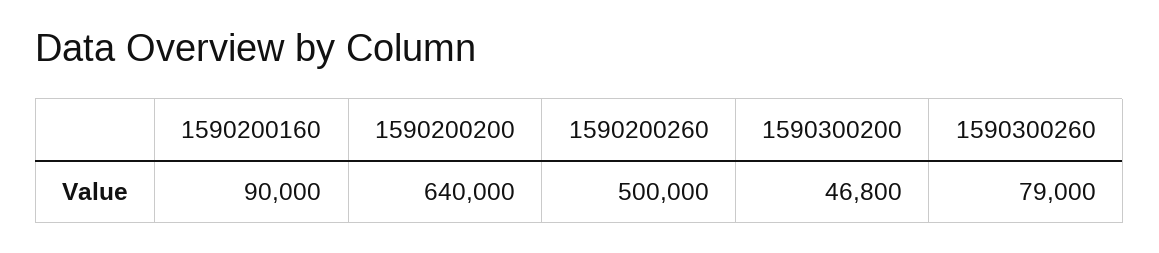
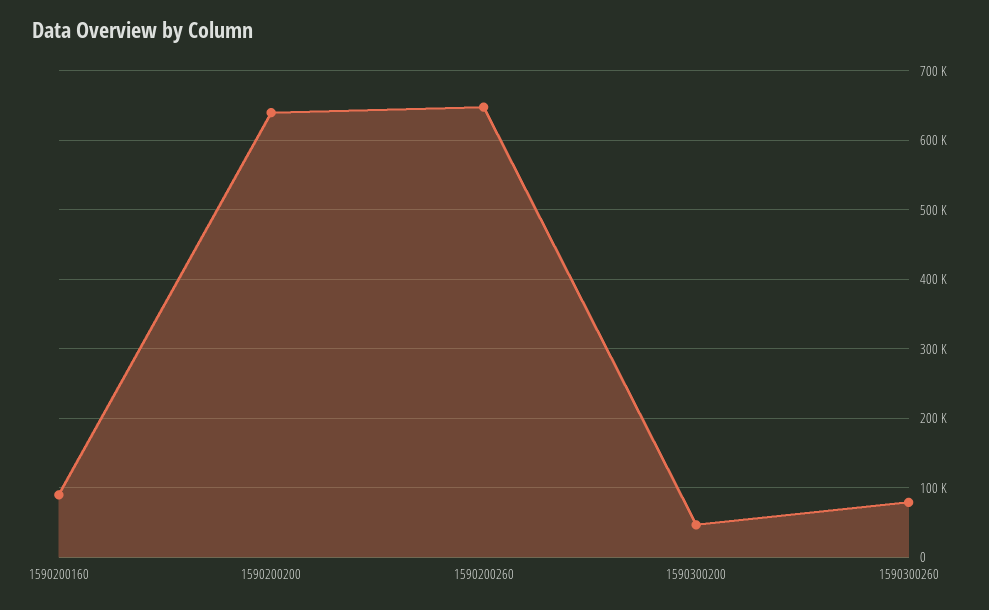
1590200260: 500000 -> 650000

